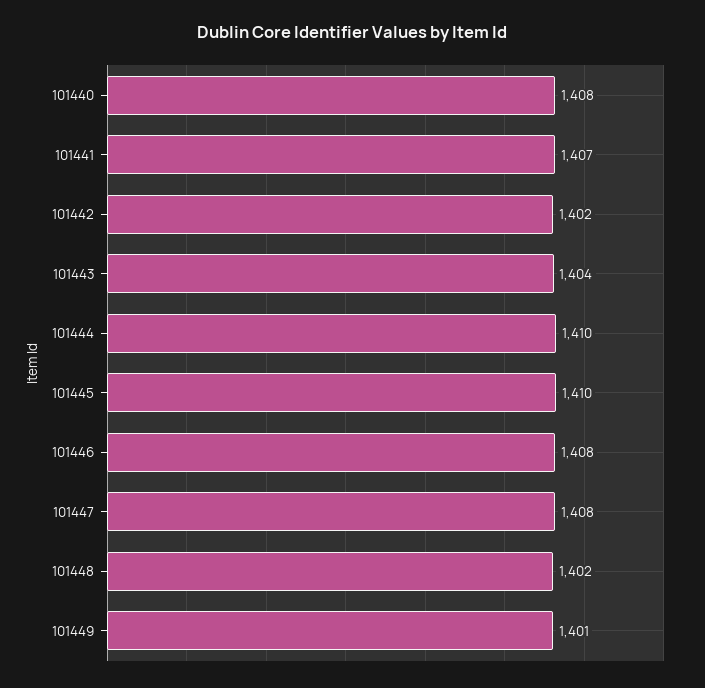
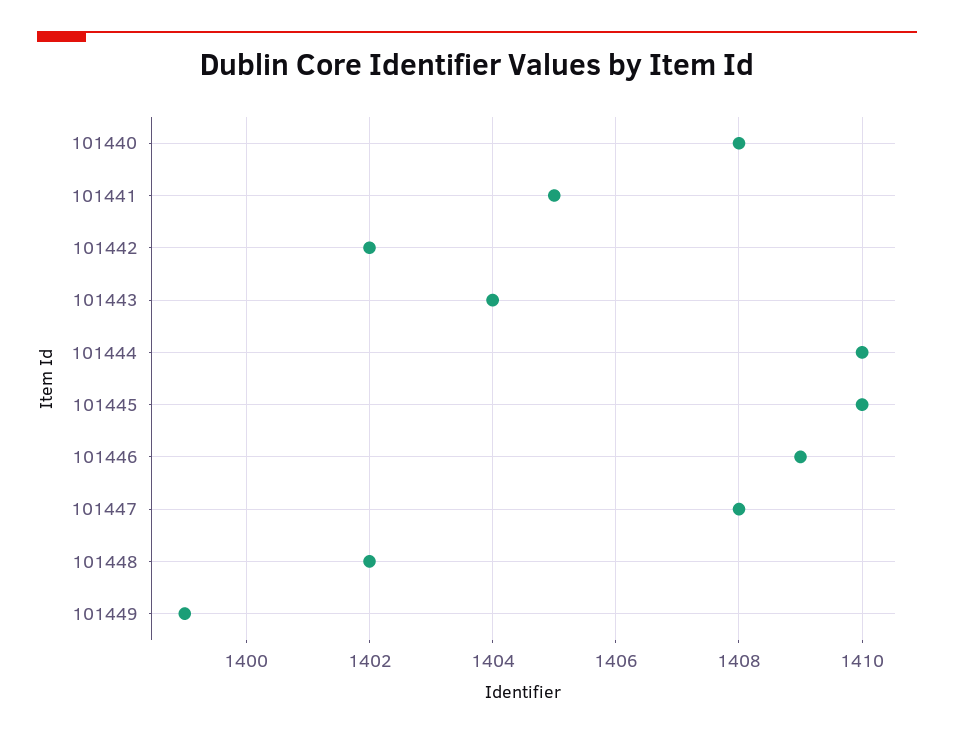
101441: 1407 -> 1405
101446: 1408 -> 1409
101449: 1401 -> 1399

